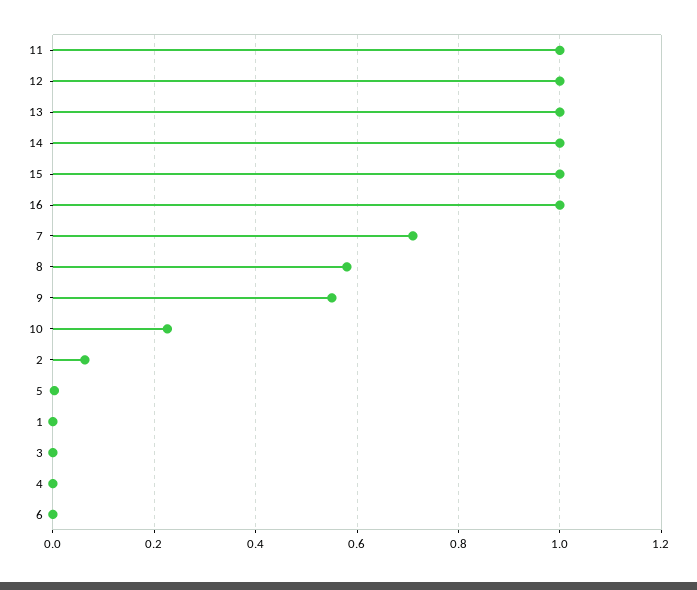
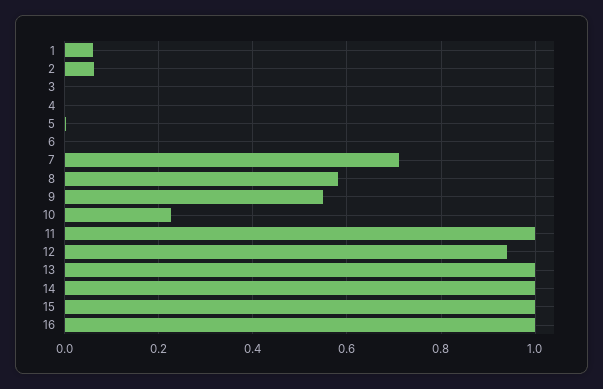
12: 1 -> 0.94
1: 0 -> 0.06

